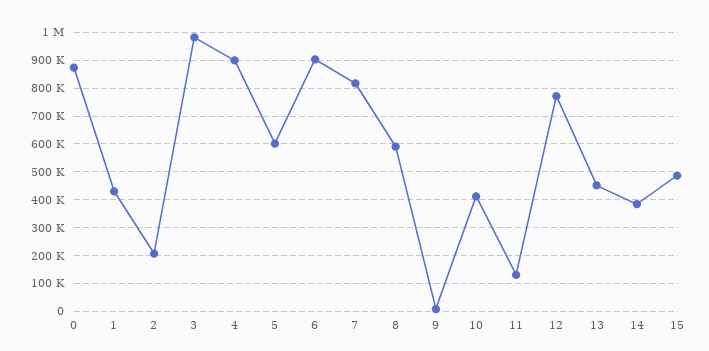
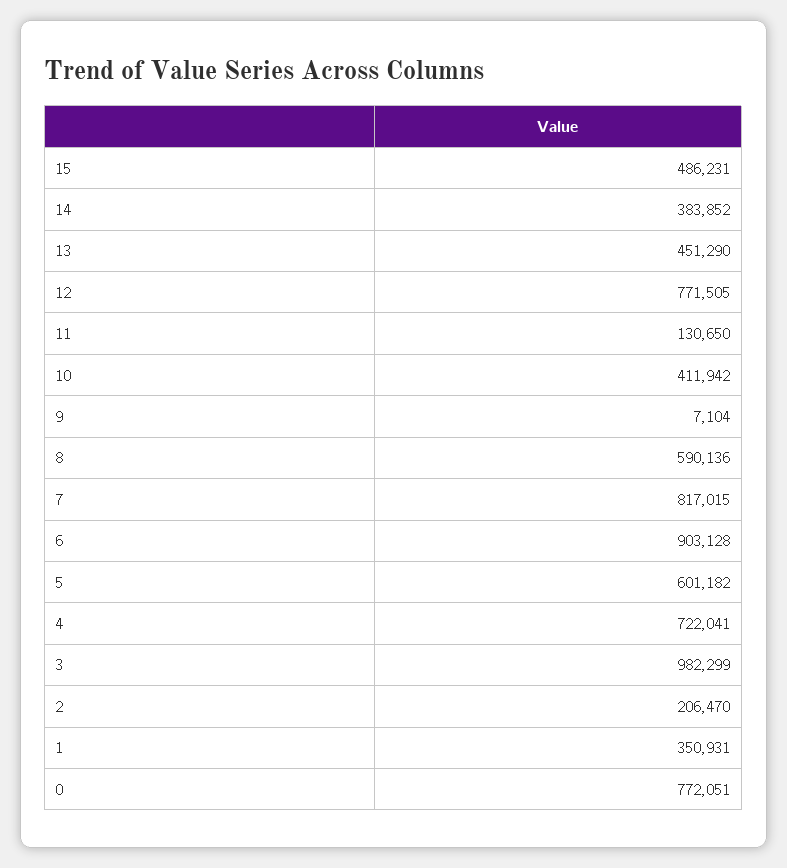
0: 875000 -> 772051
1: 425000 -> 350931
4: 900000 -> 722041

